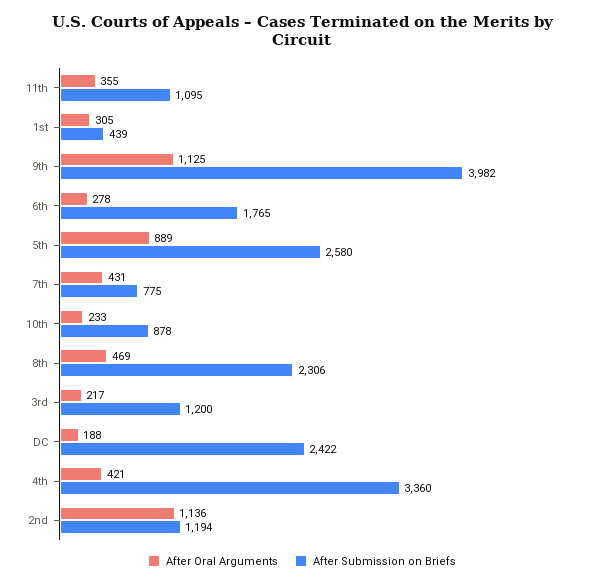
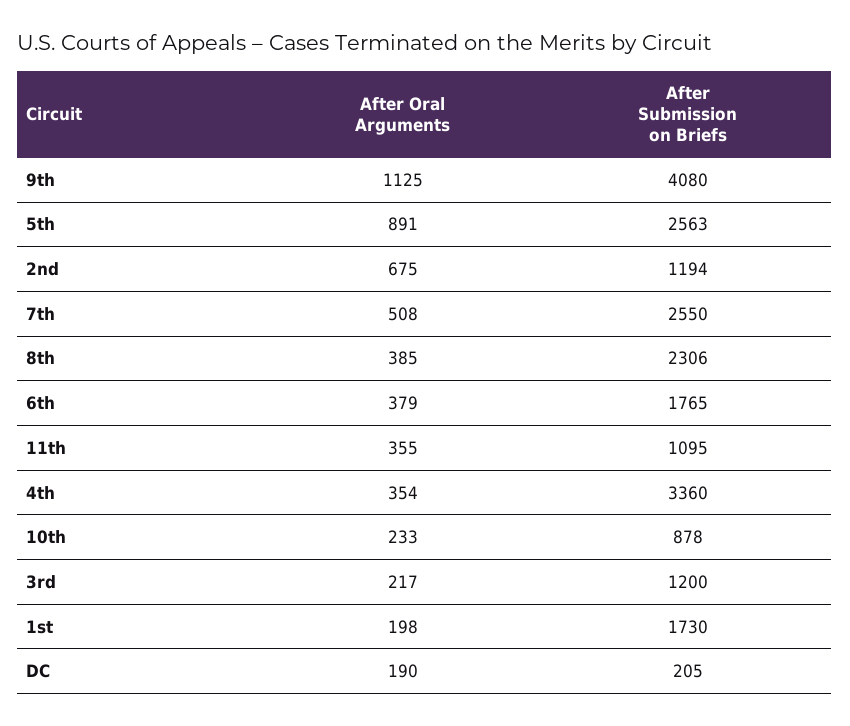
After Oral Arguments, 1st: 305 -> 198
After Submission on Briefs, 1st: 439 -> 1730
After Submission on Briefs, 9th: 3982 -> 4080
After Oral Arguments, 6th: 278 -> 379
After Oral Arguments, 5th: 889 -> 891
After Submission on Briefs, 5th: 2580 -> 2563
After Oral Arguments, 7th: 431 -> 508
After Submission on Briefs, 7th: 775 -> 2550
After Oral Arguments, 8th: 469 -> 385
After Oral Arguments, DC: 188 -> 190
After Submission on Briefs, DC: 2422 -> 205
After Oral Arguments, 4th: 421 -> 354
After Oral Arguments, 2nd: 1136 -> 675

